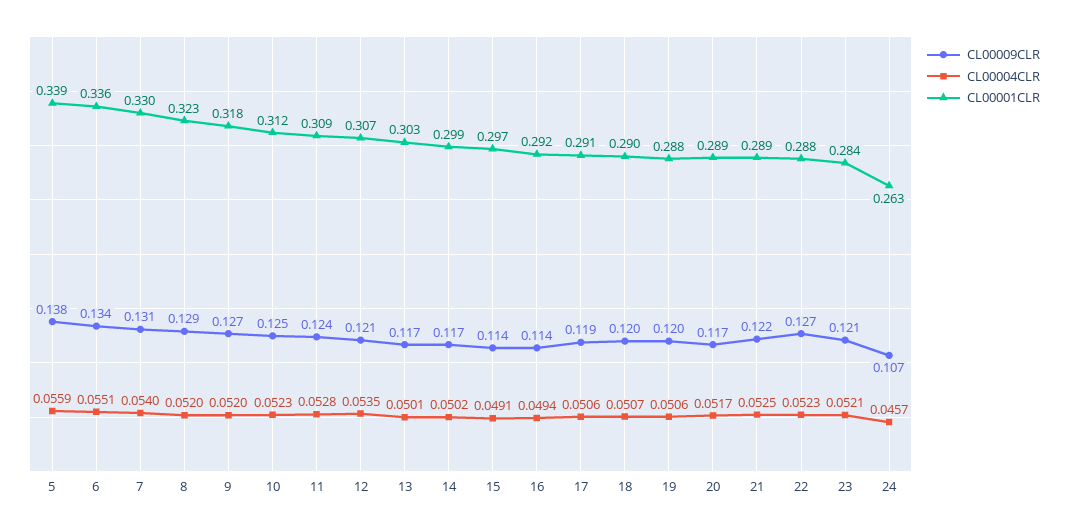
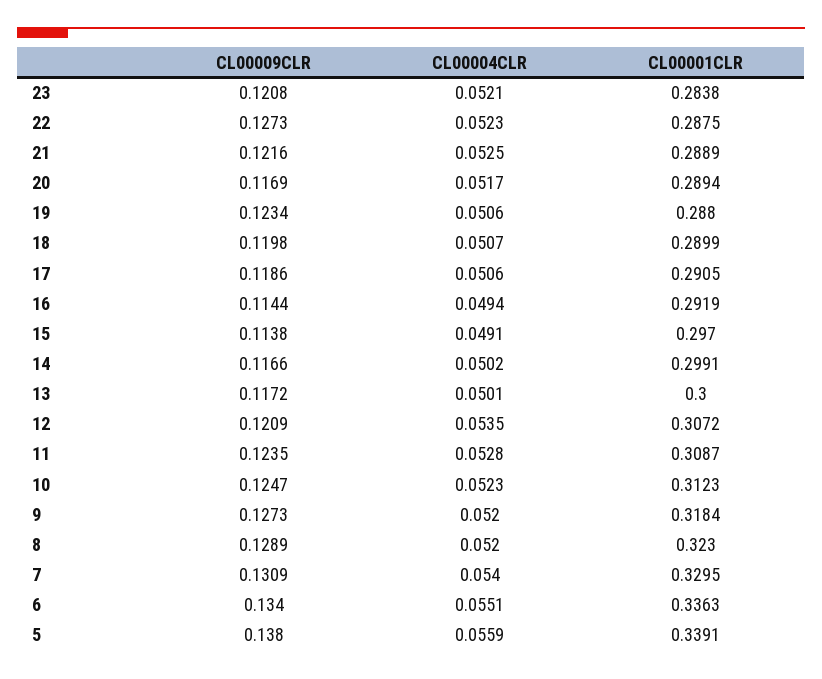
CL00001CLR, 13: 0.303 -> 0.3
CL00009CLR, 19: 0.12 -> 0.1234
CL00009CLR, 24: 0.107 -> none
CL00004CLR, 24: 0.0457 -> none
CL00001CLR, 24: 0.263 -> none

